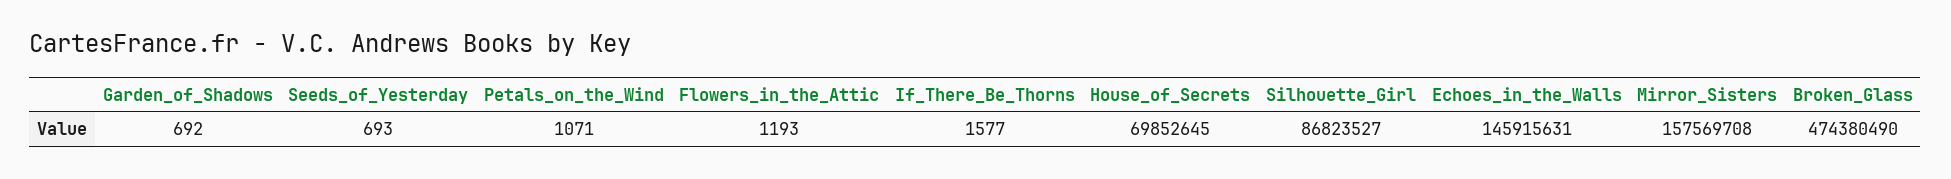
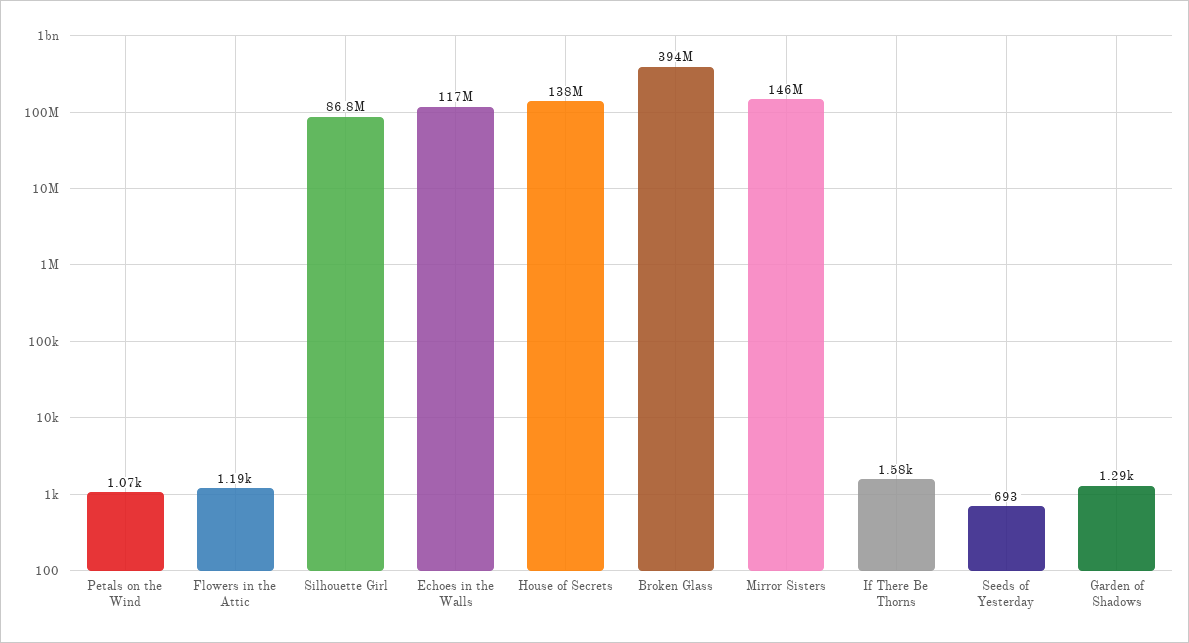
Garden_of_Shadows: 692 -> 1290
House_of_Secrets: 69852645 -> 138000000
Echoes_in_the_Walls: 145915631 -> 117000000
Mirror_Sisters: 157569708 -> 146000000
Broken_Glass: 474380490 -> 394000000

